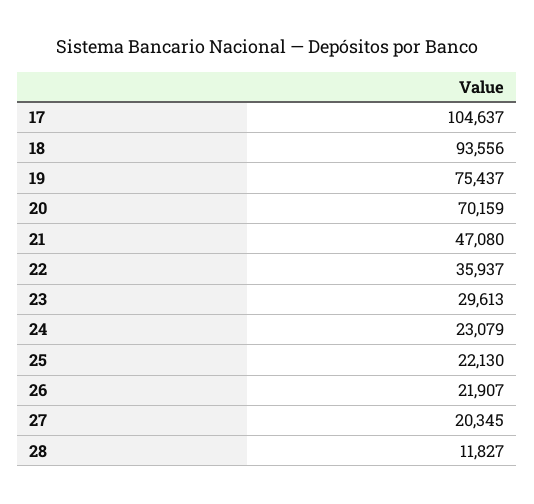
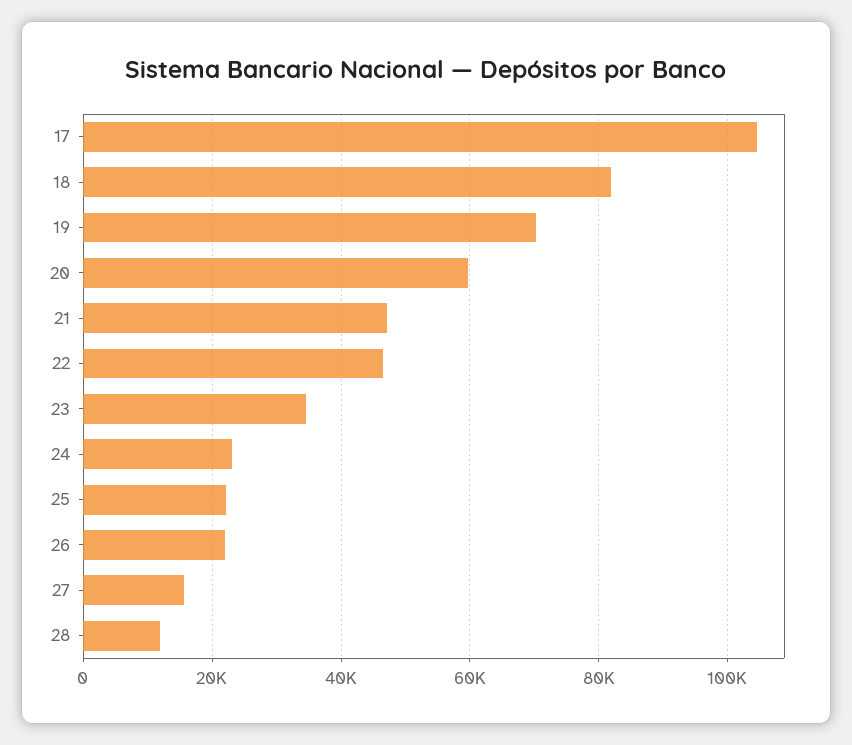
18: 93556 -> 82000
19: 75437 -> 70000
20: 70159 -> 60000
22: 35937 -> 46000
23: 29613 -> 34000
27: 20345 -> 16000

